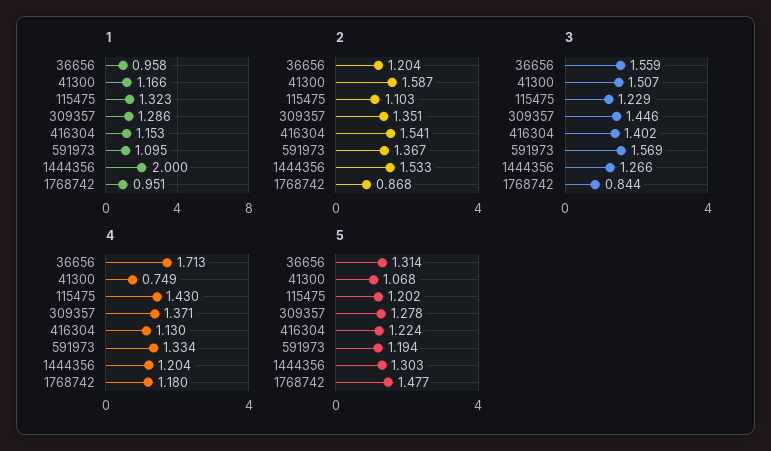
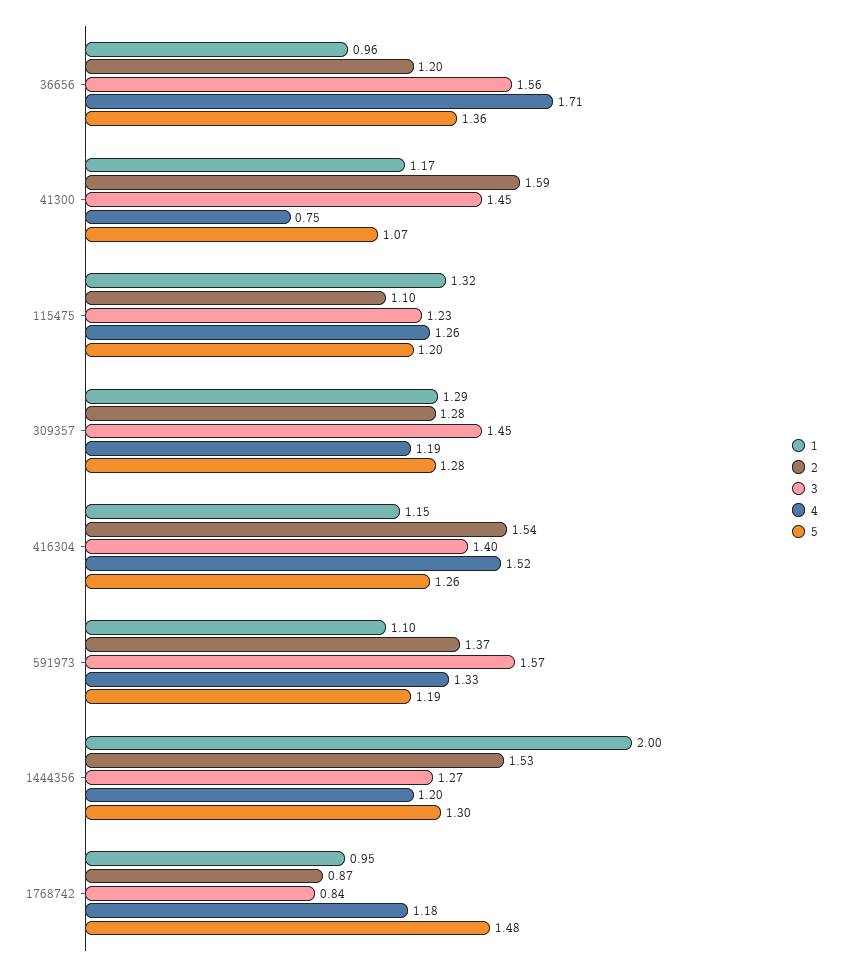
2, 309357: 1.351 -> 1.28
3, 41300: 1.507 -> 1.45
4, 115475: 1.43 -> 1.26
4, 309357: 1.371 -> 1.19
4, 416304: 1.13 -> 1.52
5, 36656: 1.314 -> 1.36
5, 416304: 1.224 -> 1.26

